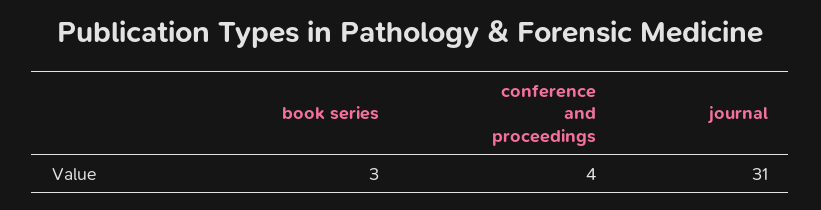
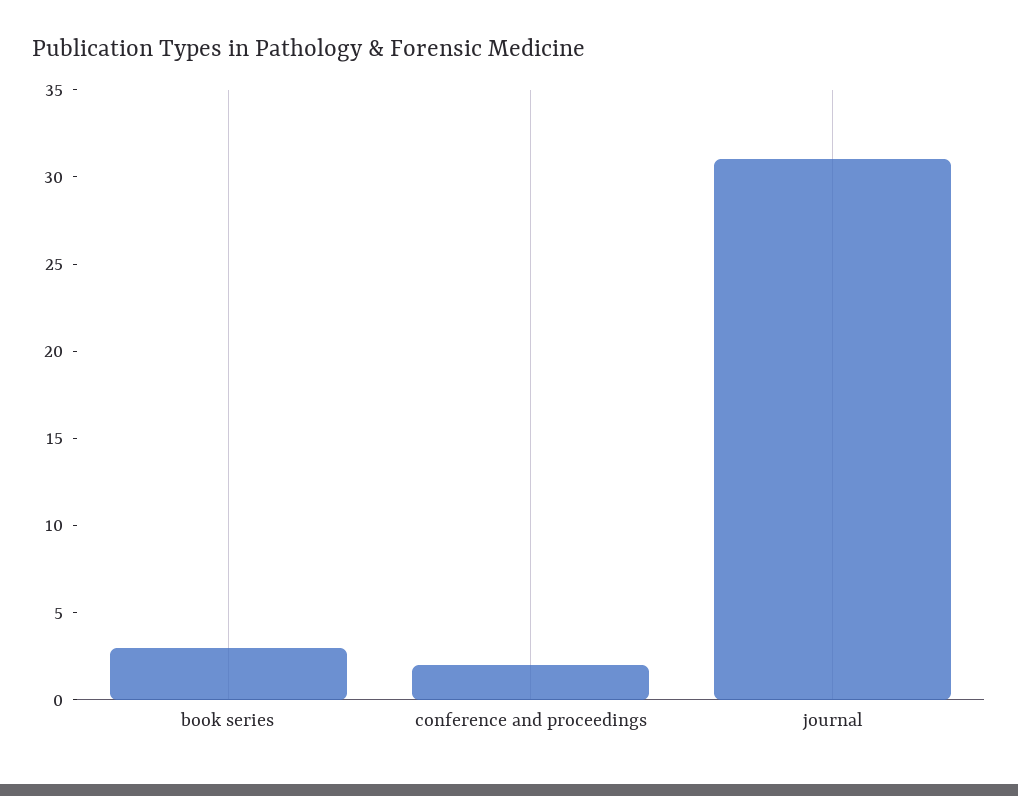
conference and proceedings: 4 -> 2

